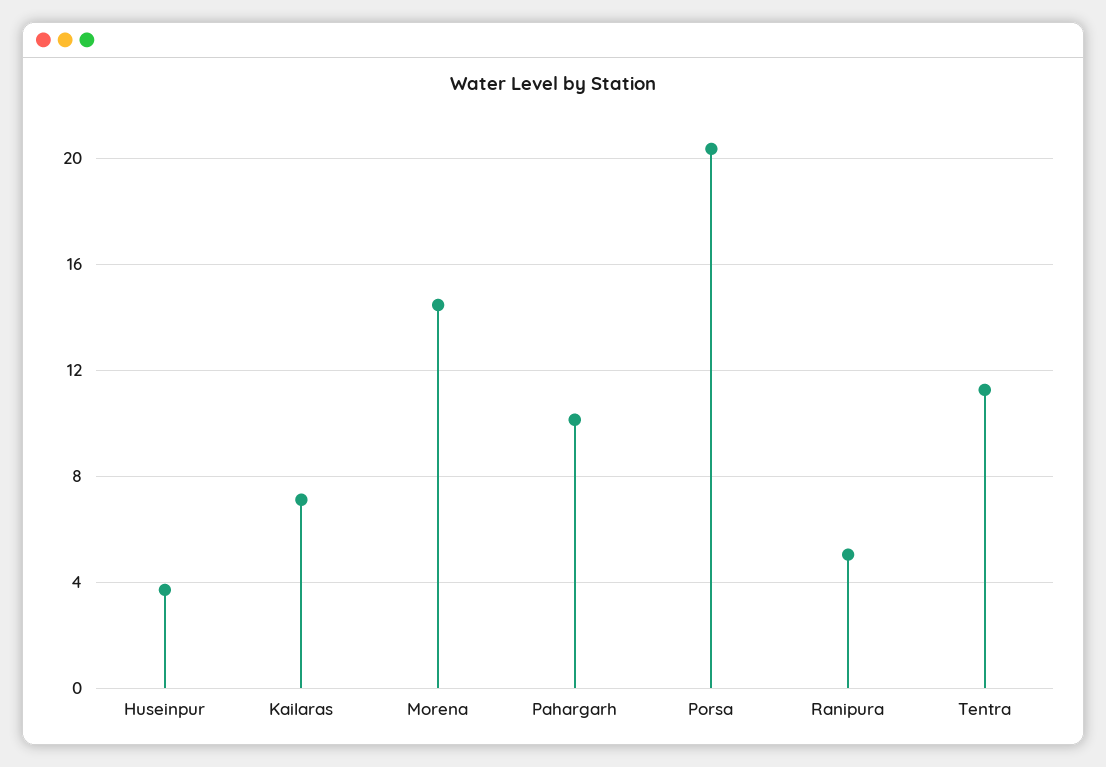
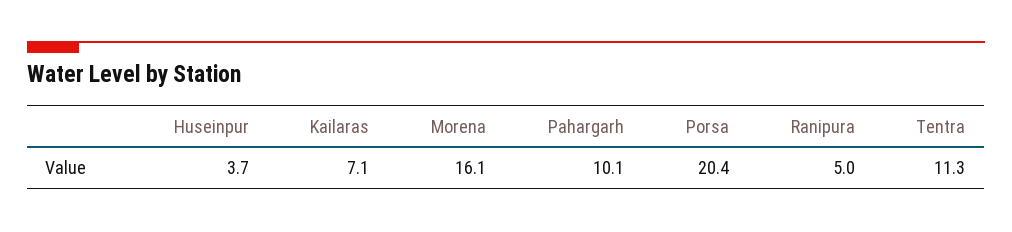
Morena: 14.5 -> 16.1

